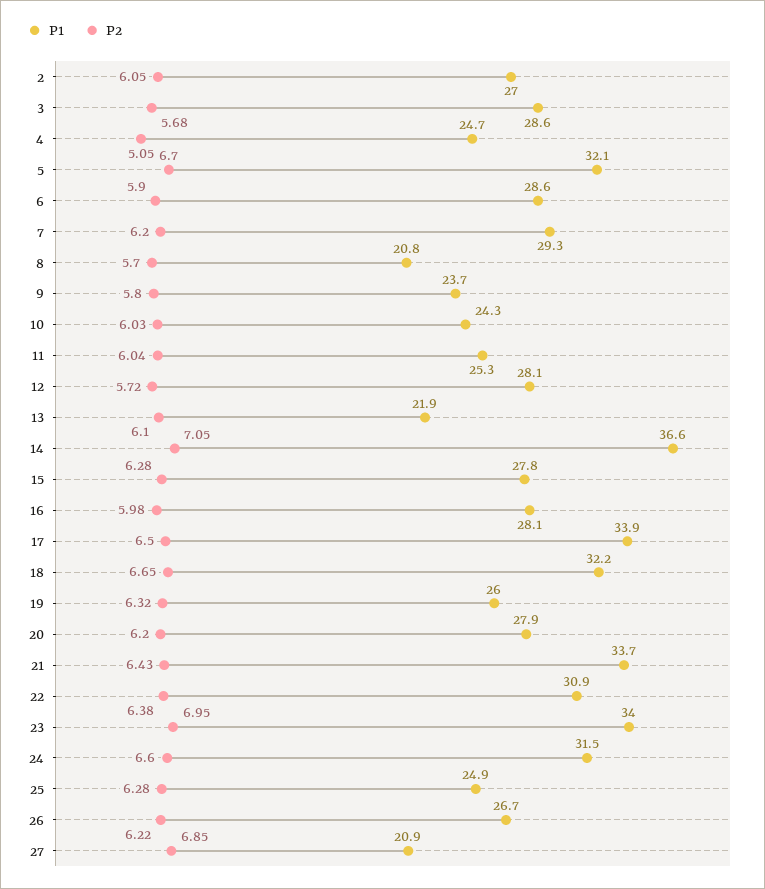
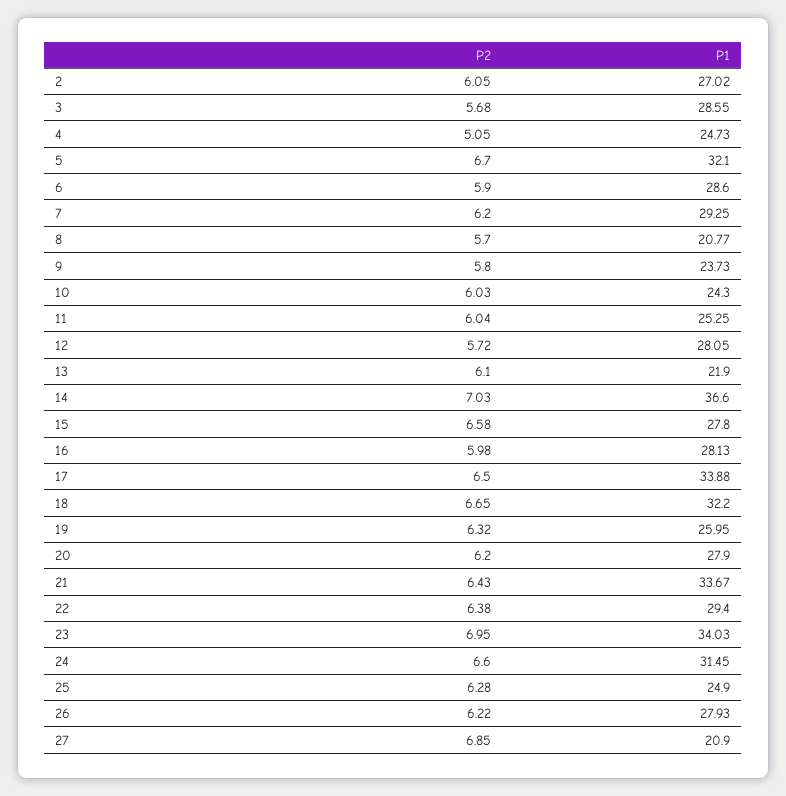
P2, 14: 7.05 -> 7.03
P2, 15: 6.28 -> 6.58
P1, 22: 30.9 -> 29.4
P1, 26: 26.7 -> 27.93

